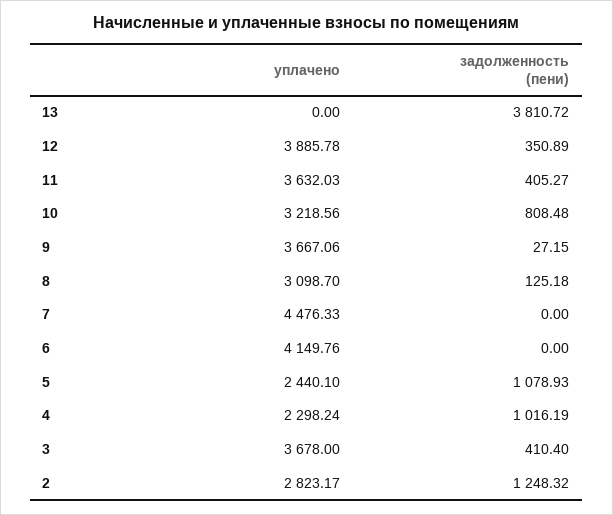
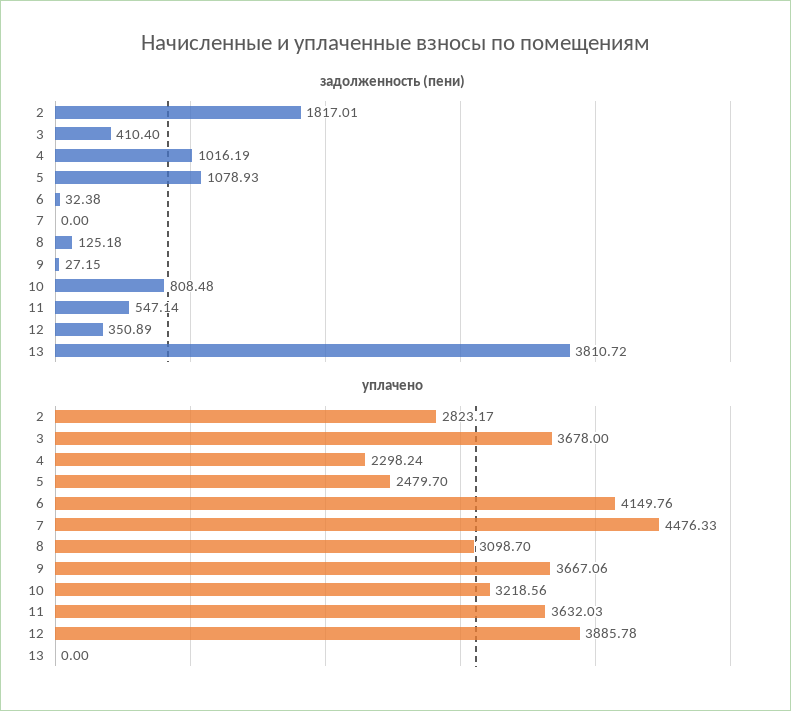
задолженность (пени), 11: 405.27 -> 547.14
задолженность (пени), 6: 0 -> 32.38
уплачено, 5: 2440.1 -> 2479.7
задолженность (пени), 2: 1248.32 -> 1817.01

